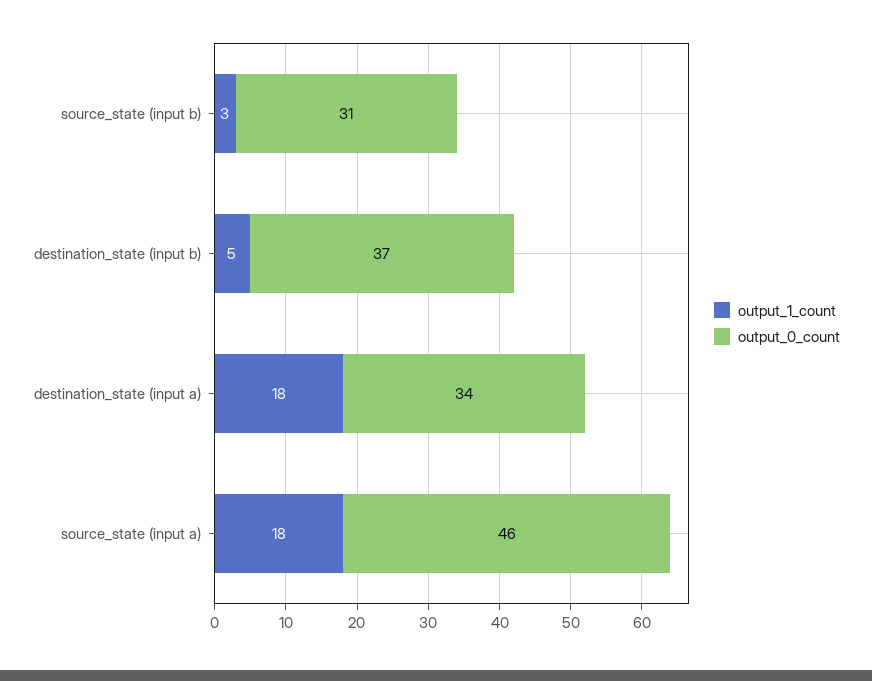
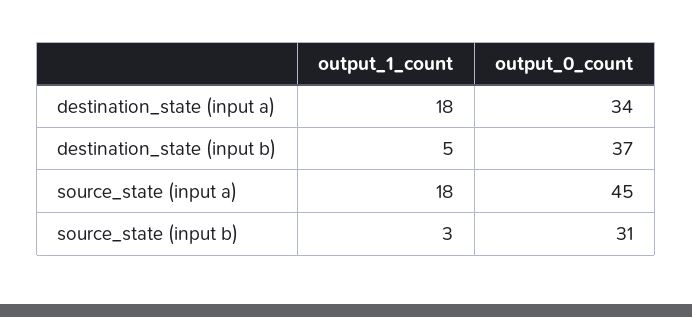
output_0_count, source_state (input a): 46 -> 45

